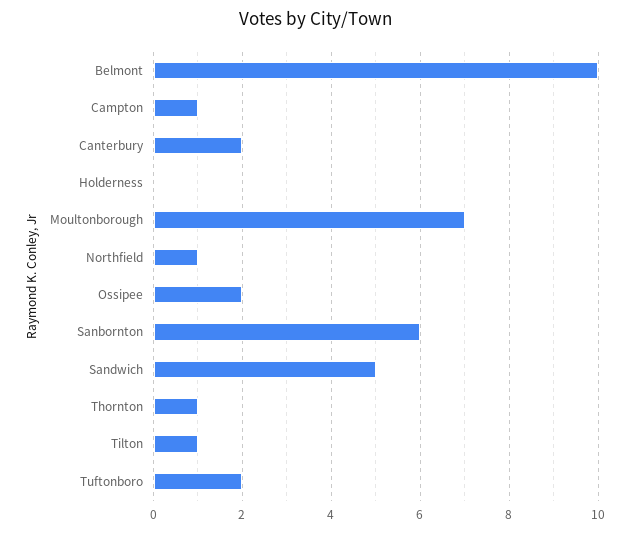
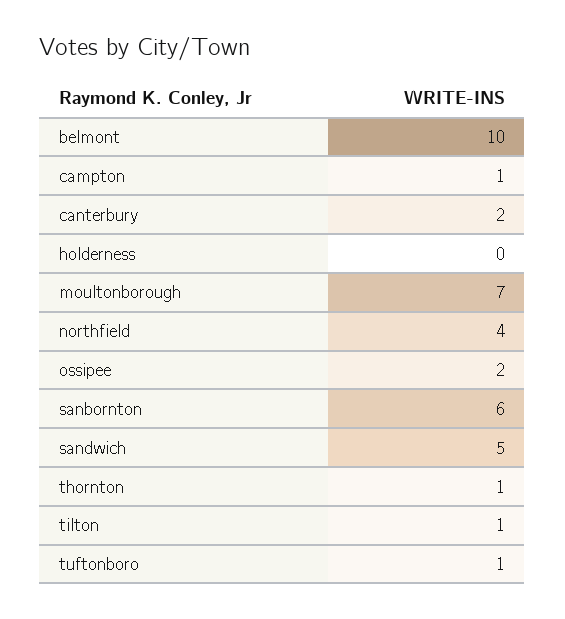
Northfield: 1 -> 4
Tuftonboro: 2 -> 1

